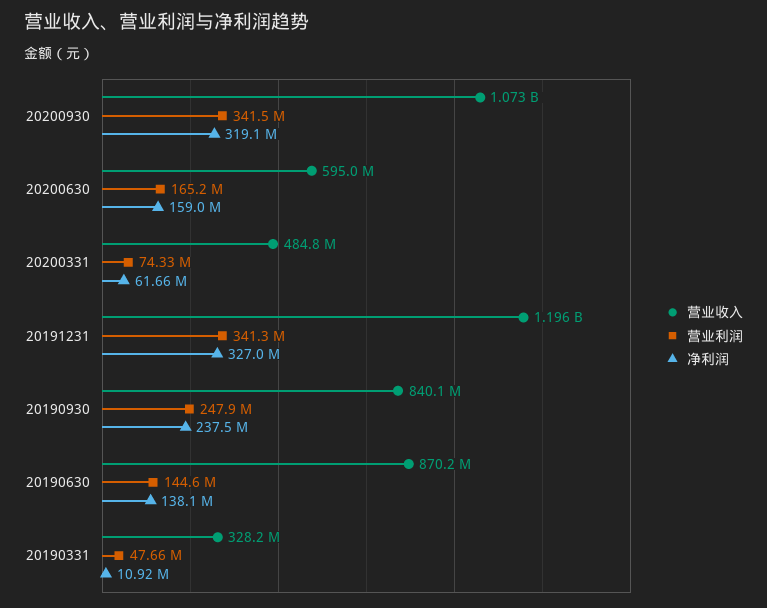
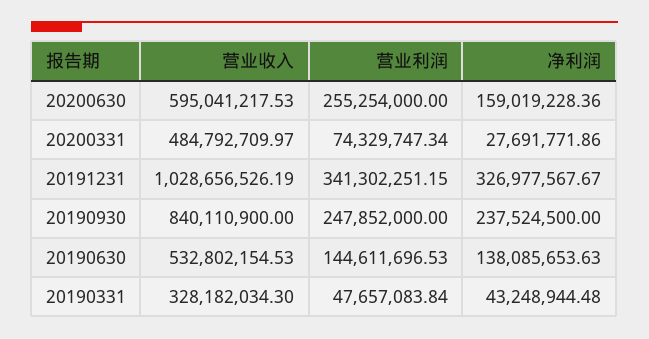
营业收入, 20200930: 1073000000 -> none
营业利润, 20200930: 341500000 -> none
净利润, 20200930: 319100000 -> none
营业利润, 20200630: 165200000 -> 255254000
净利润, 20200331: 61660000 -> 27691771.86
营业收入, 20191231: 1196000000 -> 1028656526.19
营业收入, 20190630: 870200000 -> 532802154.53
净利润, 20190331: 10920000 -> 43248944.48

